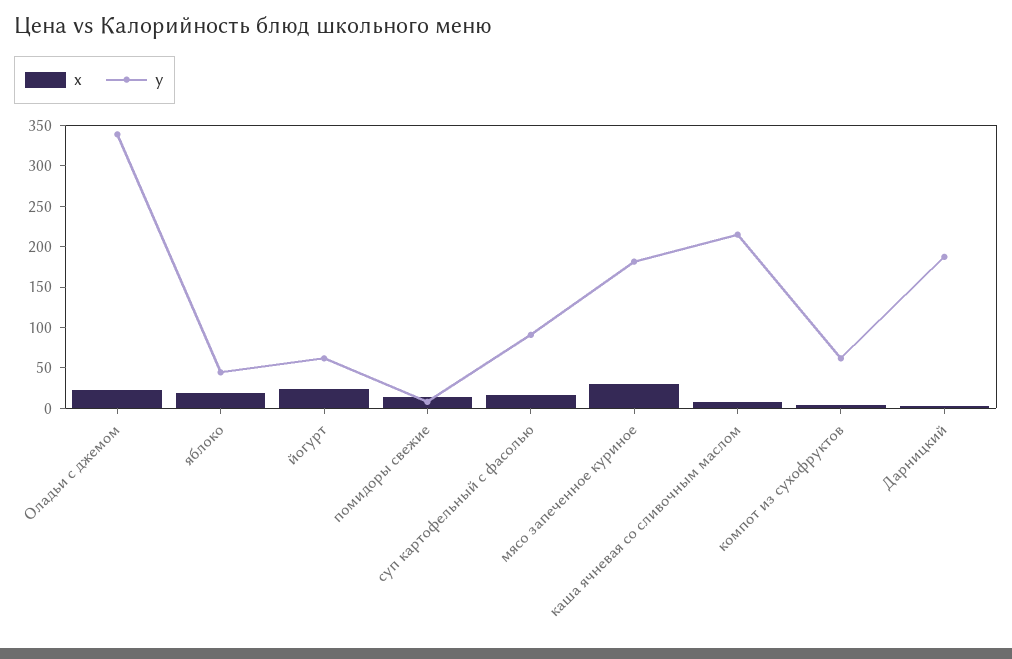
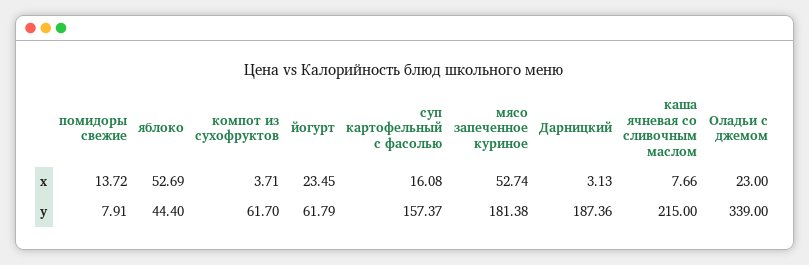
x, яблоко: 20 -> 52.69
y, суп картофельный с фасолью: 90 -> 157.37
x, мясо запеченное куриное: 30 -> 52.74

